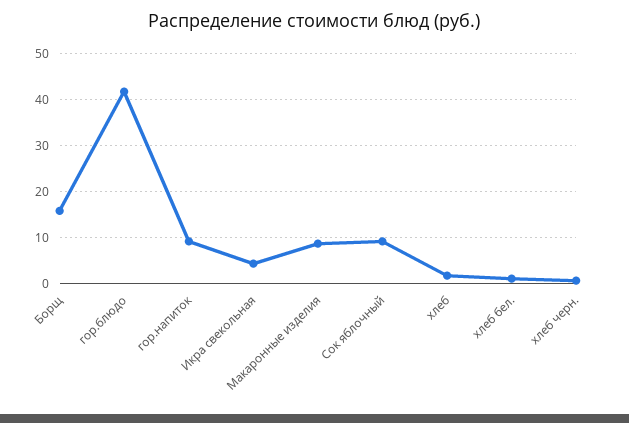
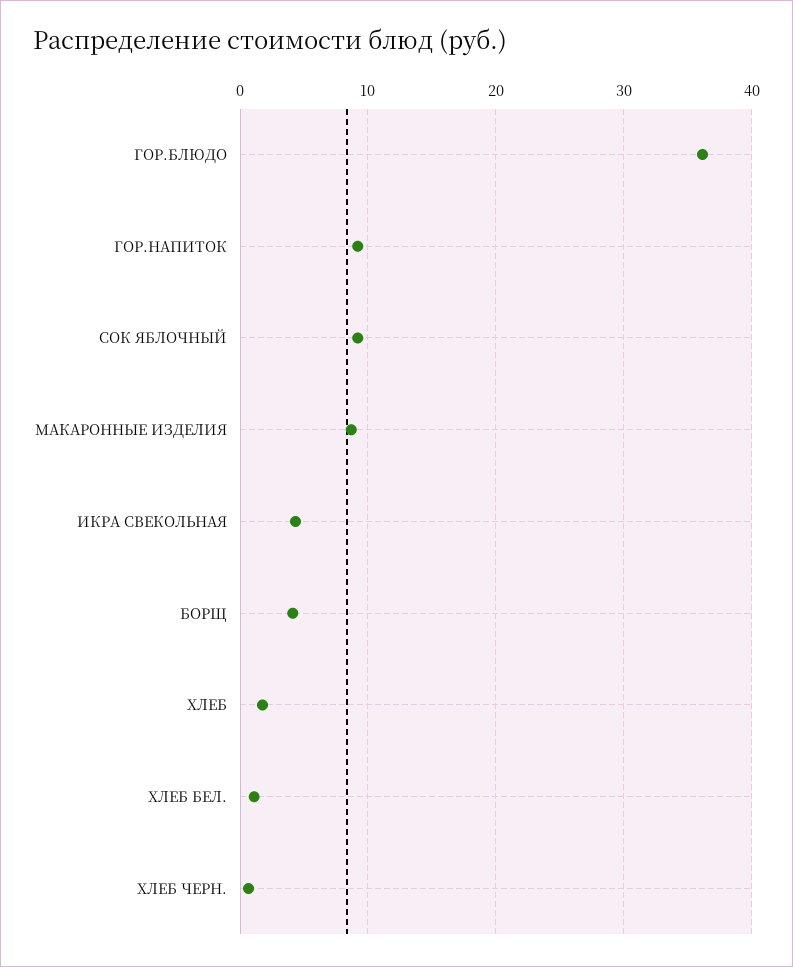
Борщ: 16 -> 4
гор.блюдо: 42 -> 36

